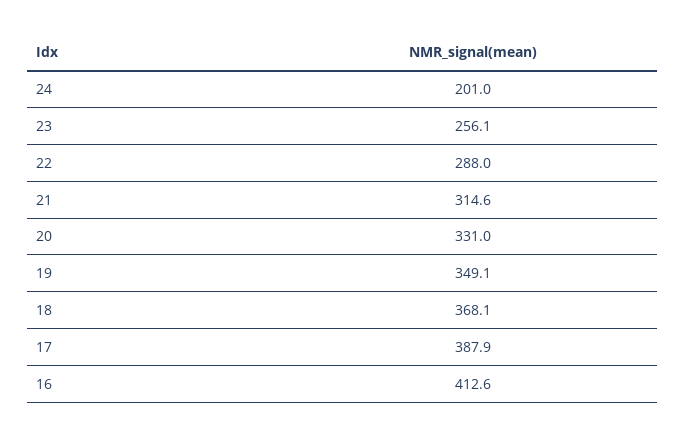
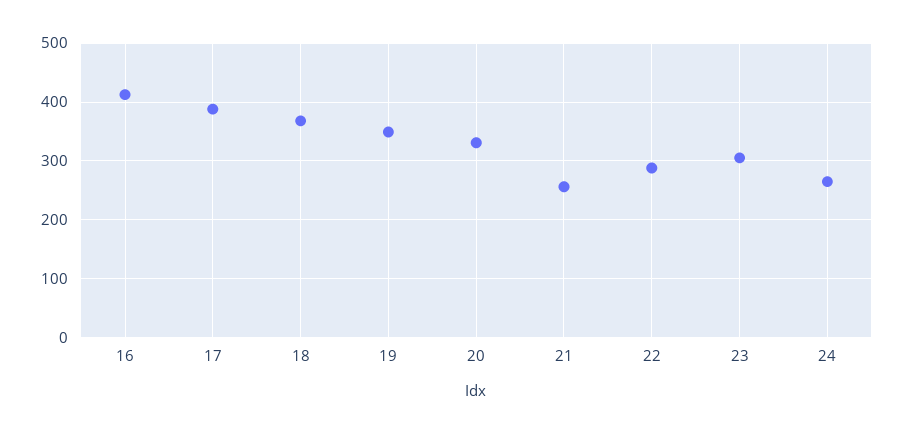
24: 201 -> 260
23: 256.1 -> 300
21: 314.6 -> 260

